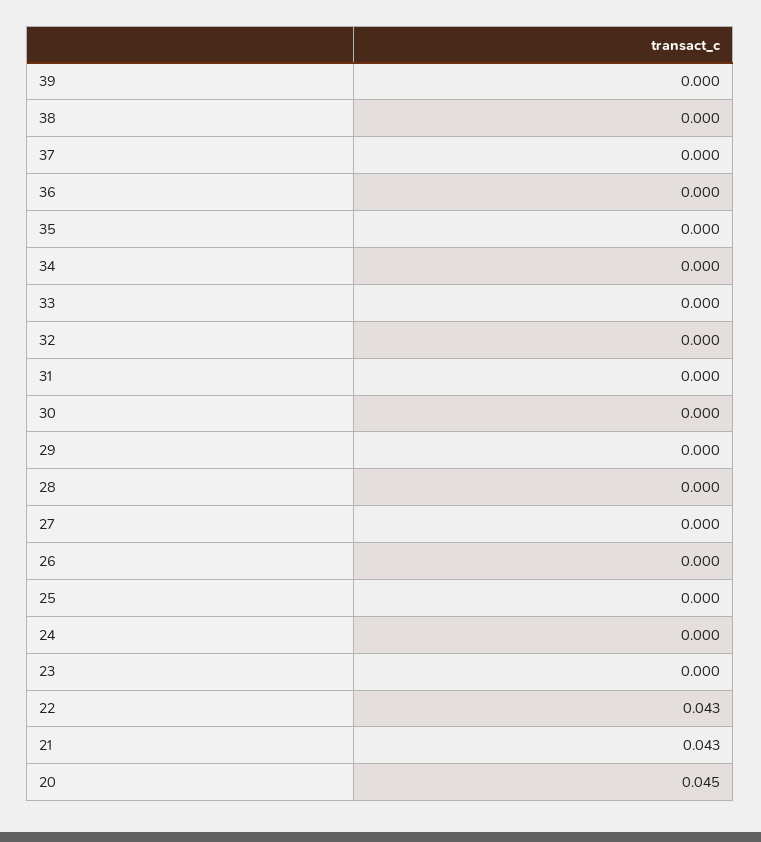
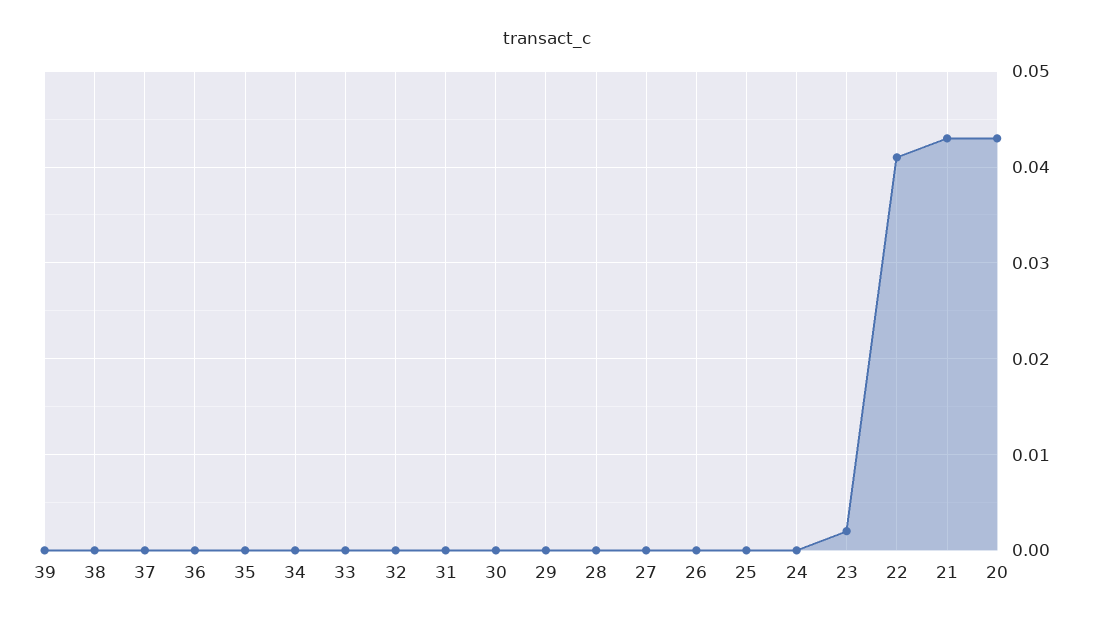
23: 0 -> 0.002
22: 0.043 -> 0.041
20: 0.045 -> 0.043

